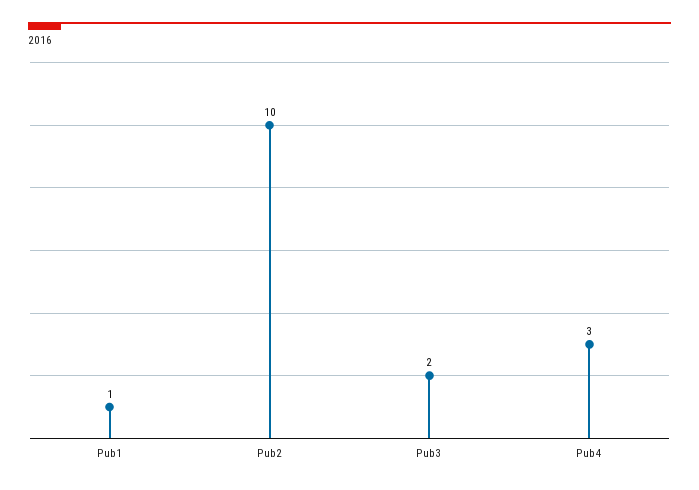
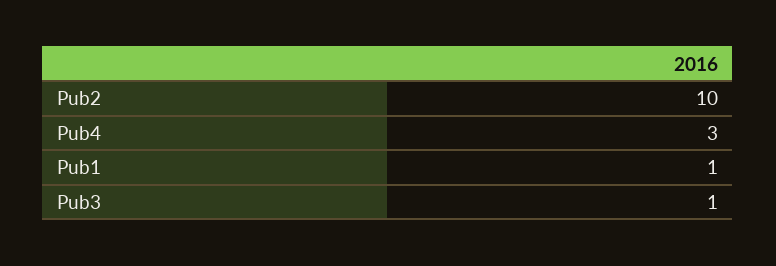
Pub3: 2 -> 1

